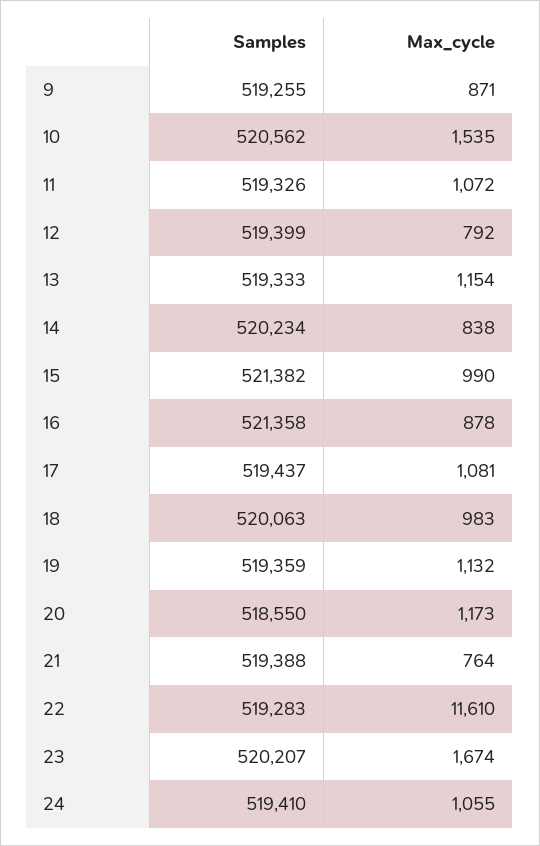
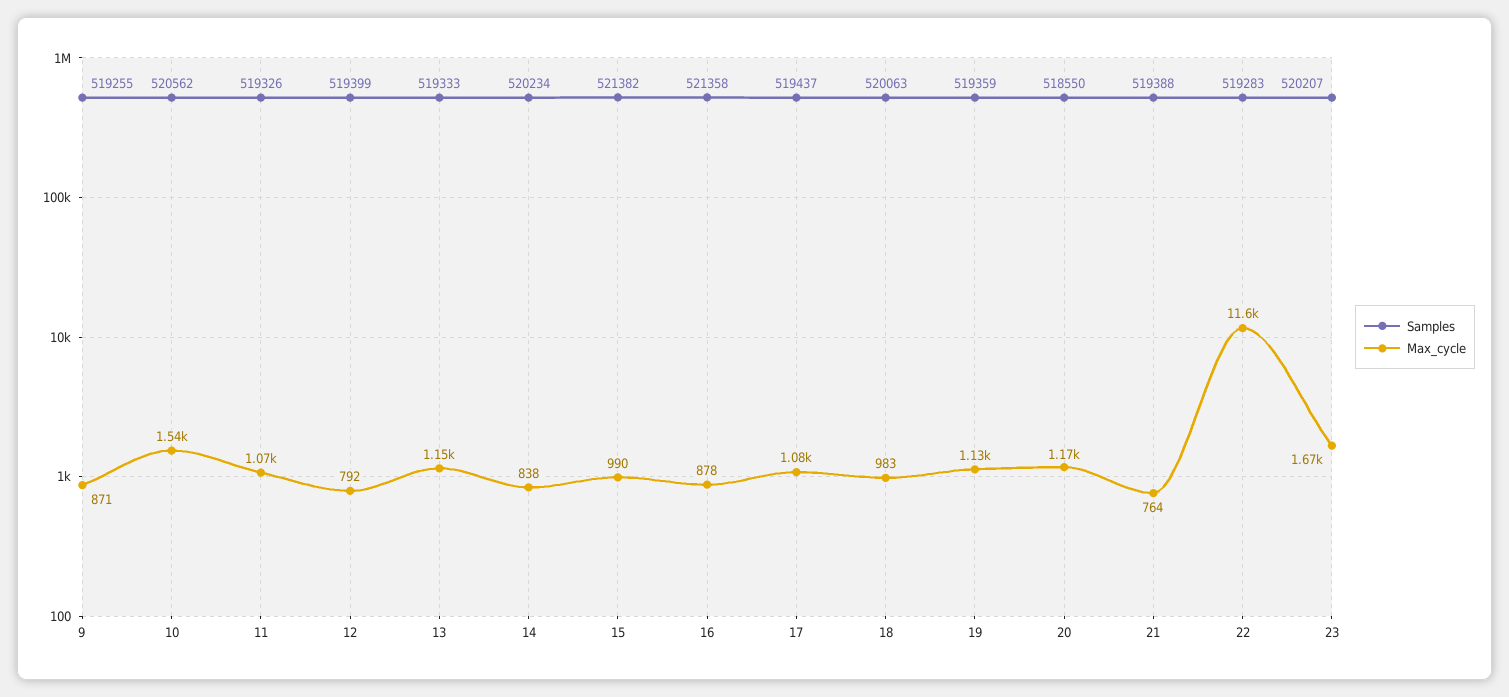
Samples, 24: 519410 -> none
Max_cycle, 24: 1055 -> none

